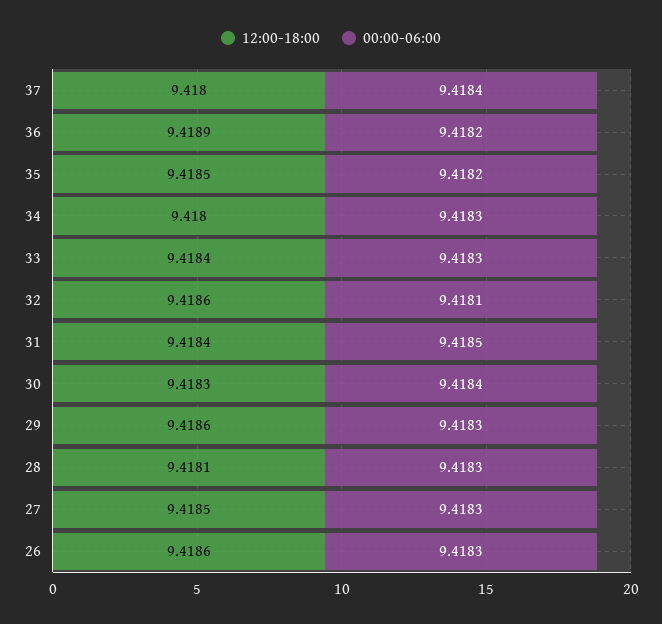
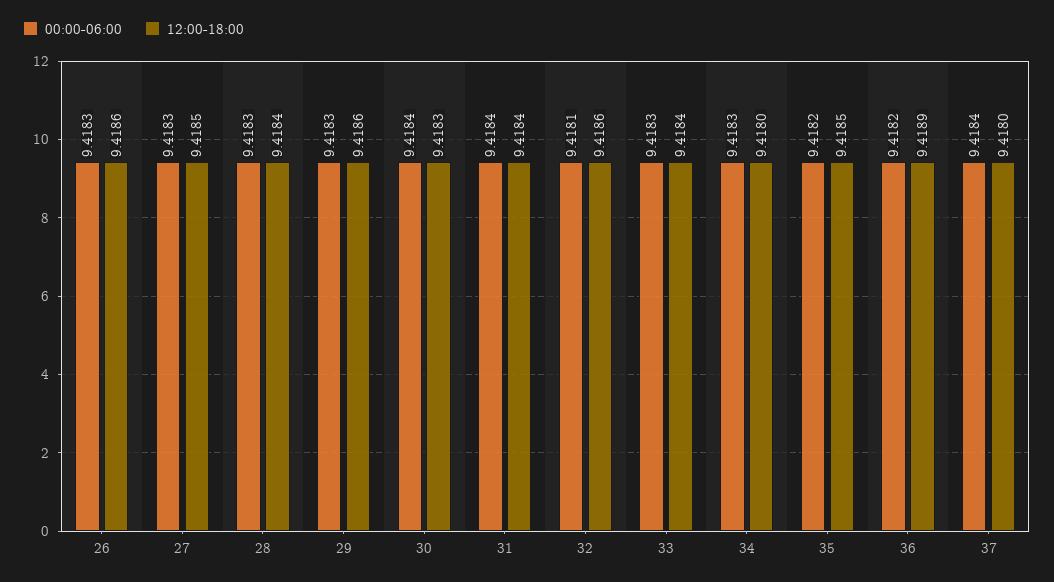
00:00-06:00, 31: 9.4185 -> 9.4184
12:00-18:00, 28: 9.4181 -> 9.4184

